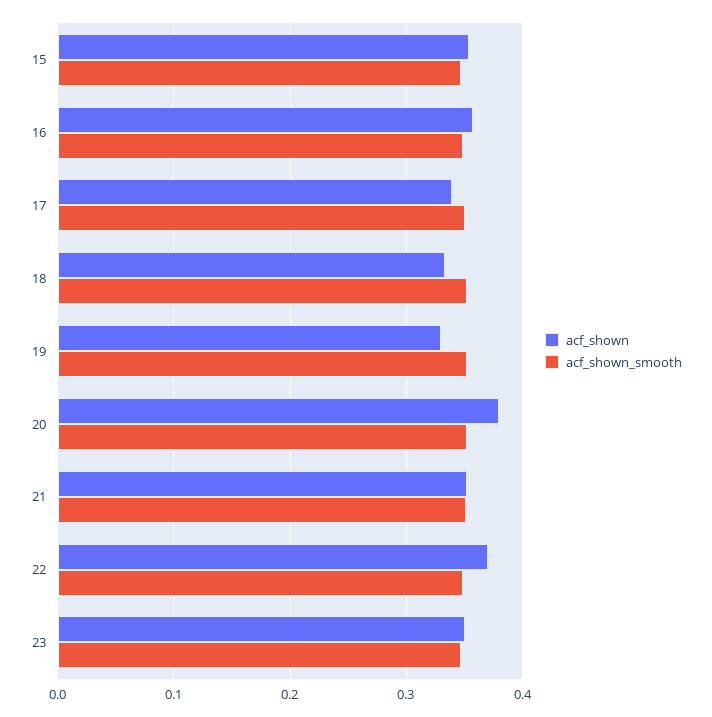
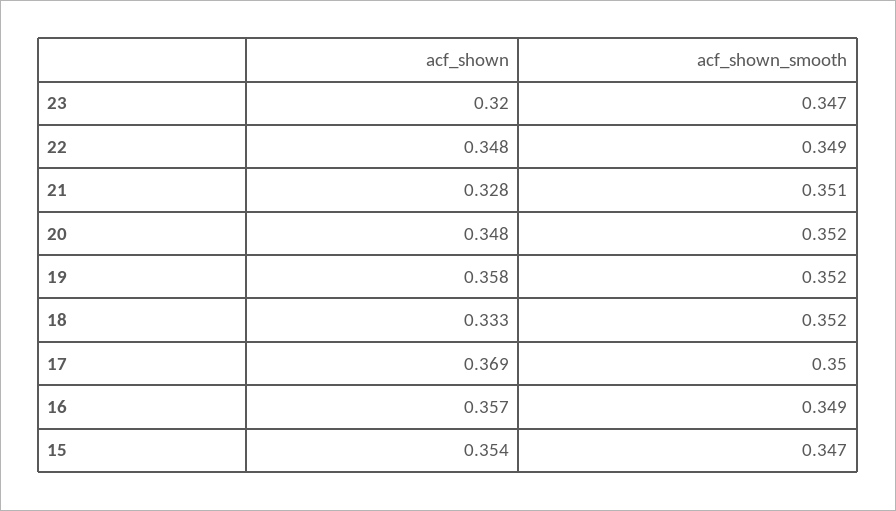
acf_shown, 17: 0.34 -> 0.369
acf_shown, 19: 0.33 -> 0.358
acf_shown, 20: 0.38 -> 0.348
acf_shown, 21: 0.35 -> 0.328
acf_shown, 22: 0.37 -> 0.348
acf_shown, 23: 0.35 -> 0.32

